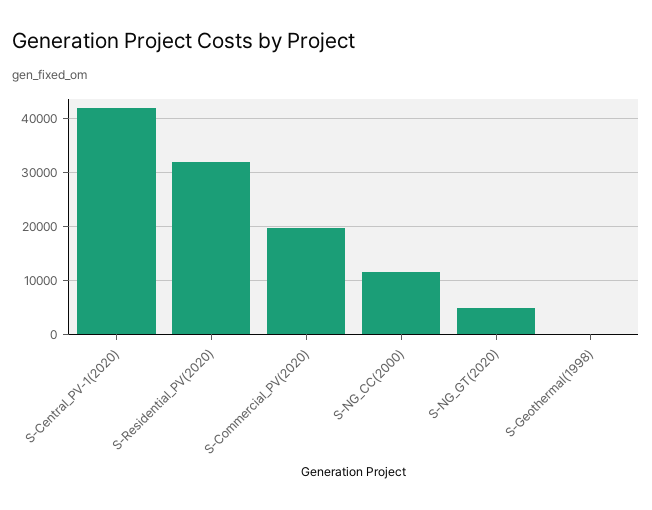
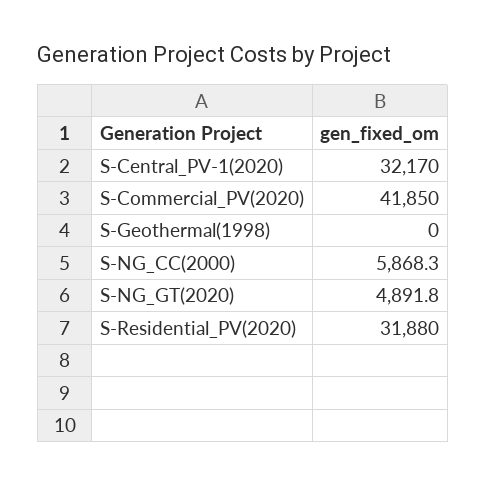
S-Central_PV-1(2020): 42000 -> 32170
S-Commercial_PV(2020): 20000 -> 41850
S-NG_CC(2000): 12000 -> 5868.3

